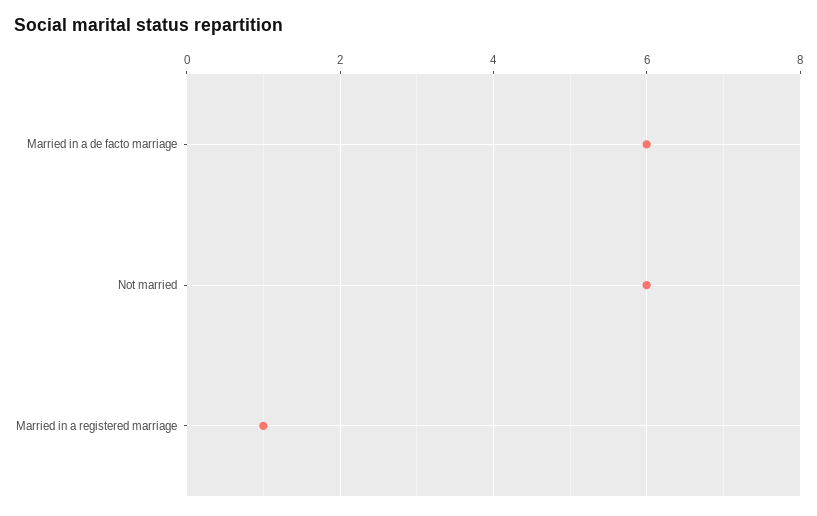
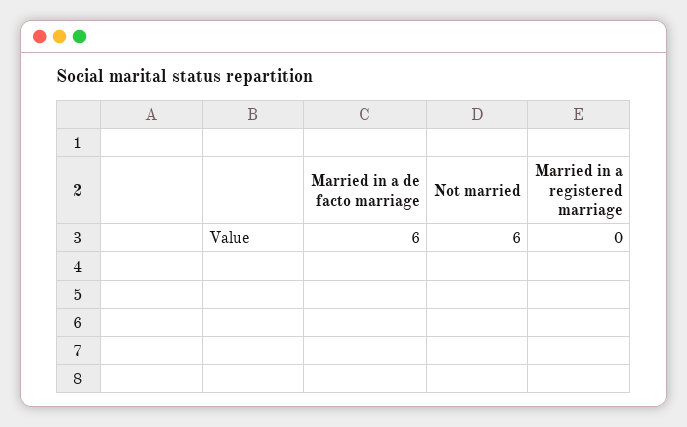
Married in a registered marriage: 1 -> 0

